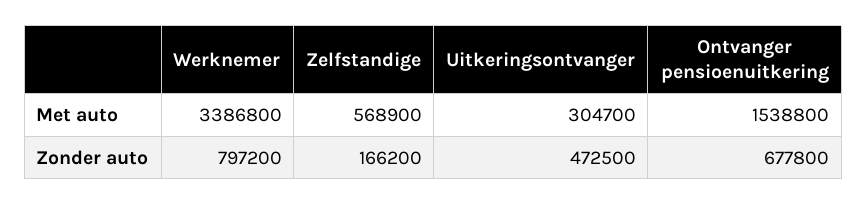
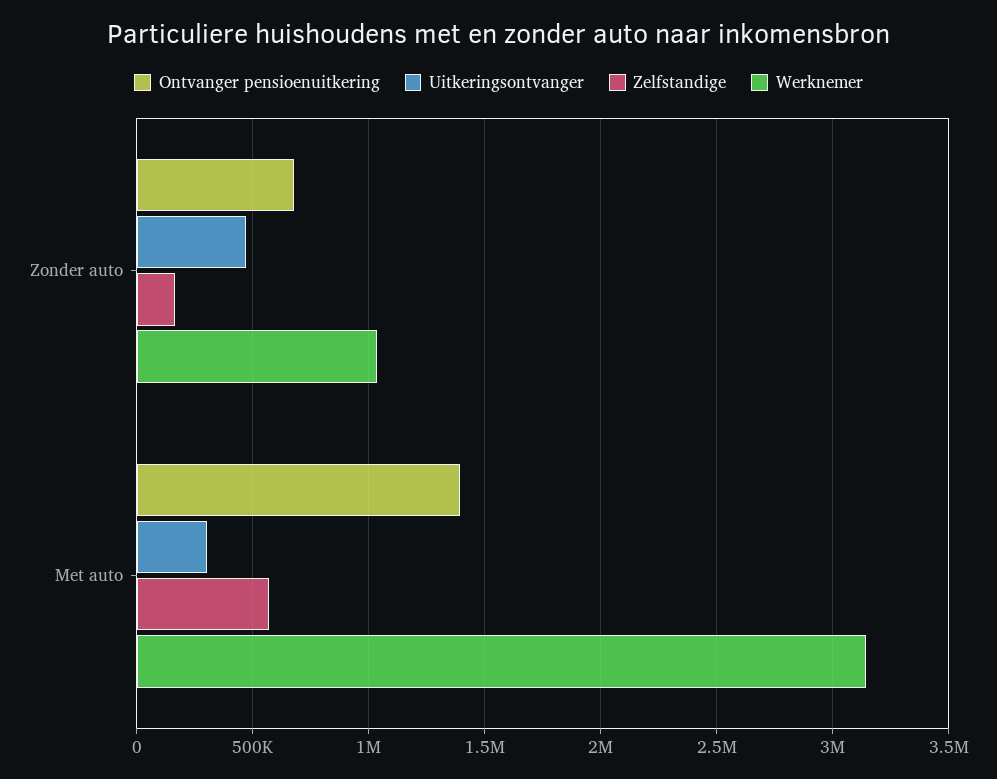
Werknemer, Met auto: 3386800 -> 3150000
Ontvanger pensioenuitkering, Met auto: 1538800 -> 1400000
Werknemer, Zonder auto: 797200 -> 1050000

